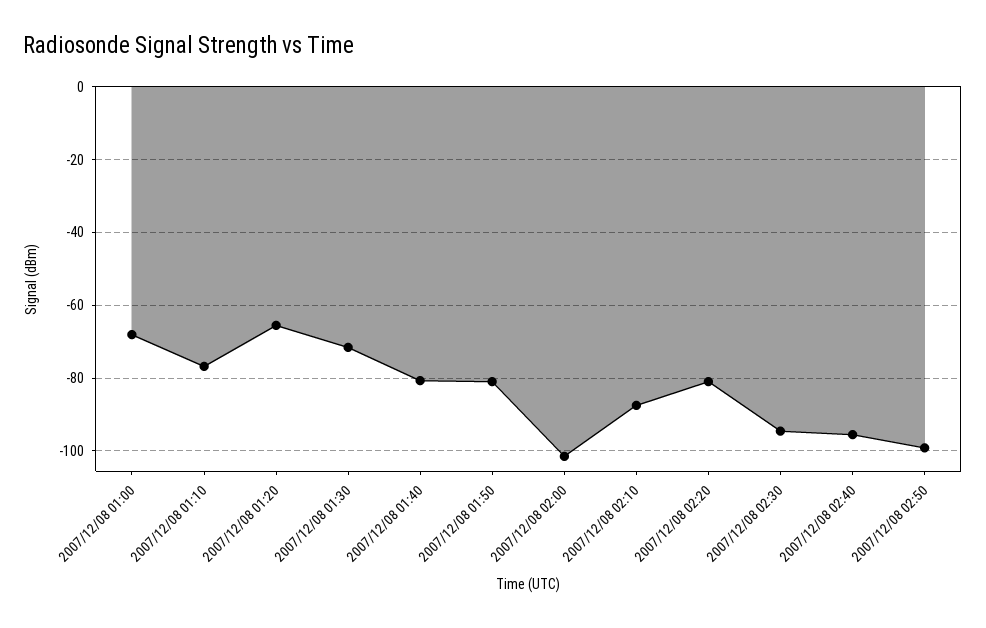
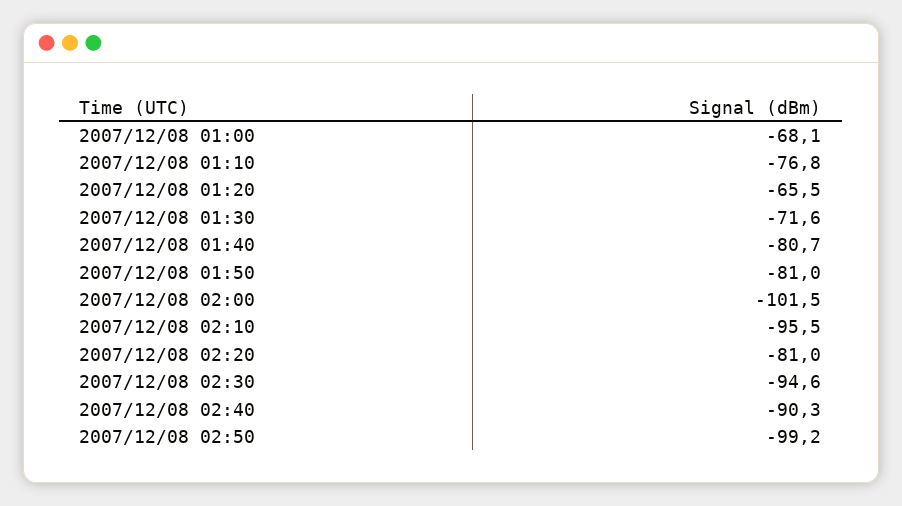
2007/12/08 02:10: -88 -> -95.5
2007/12/08 02:40: -96 -> -90.3

